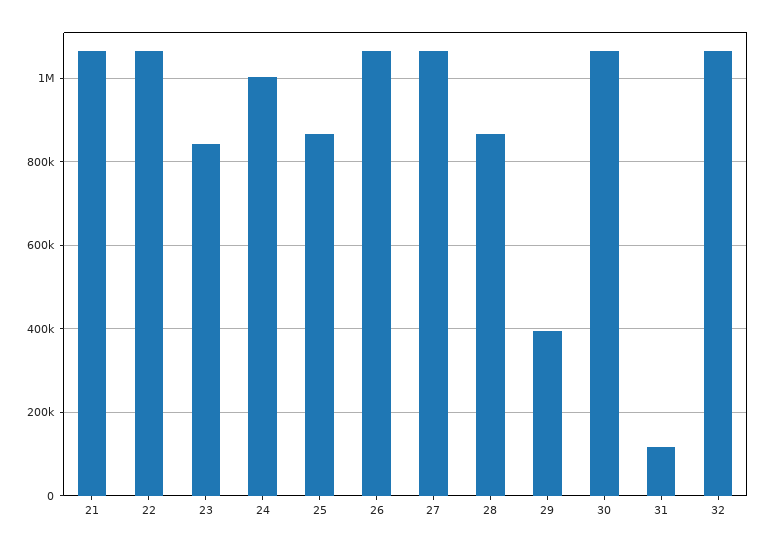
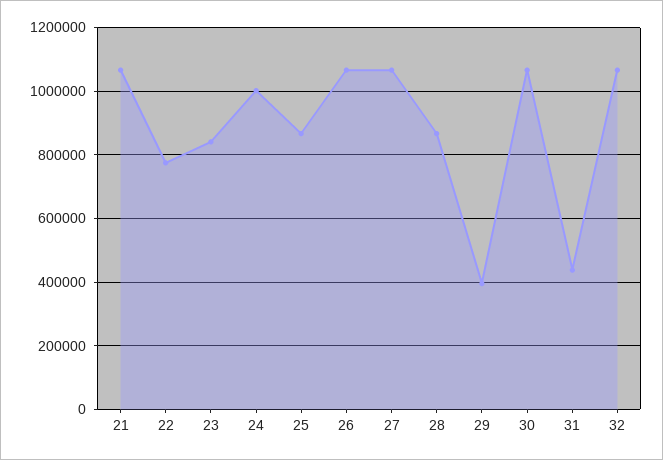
22: 1060000 -> 780000
31: 120000 -> 440000

